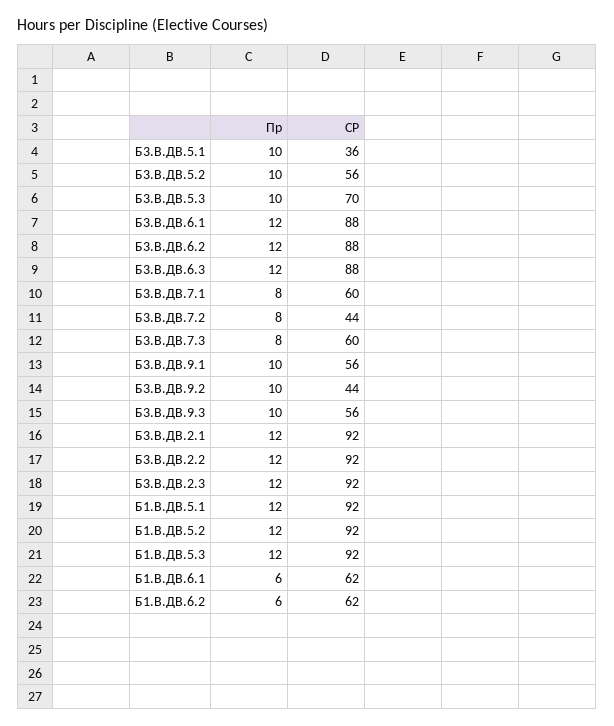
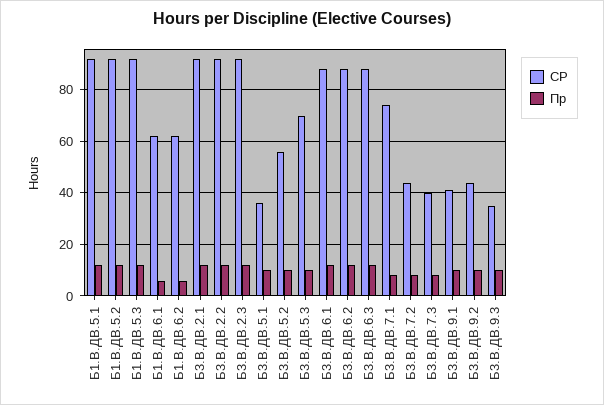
СР, Б3.В.ДВ.7.1: 60 -> 75
СР, Б3.В.ДВ.7.3: 60 -> 40
СР, Б3.В.ДВ.9.1: 56 -> 40
СР, Б3.В.ДВ.9.3: 56 -> 35

